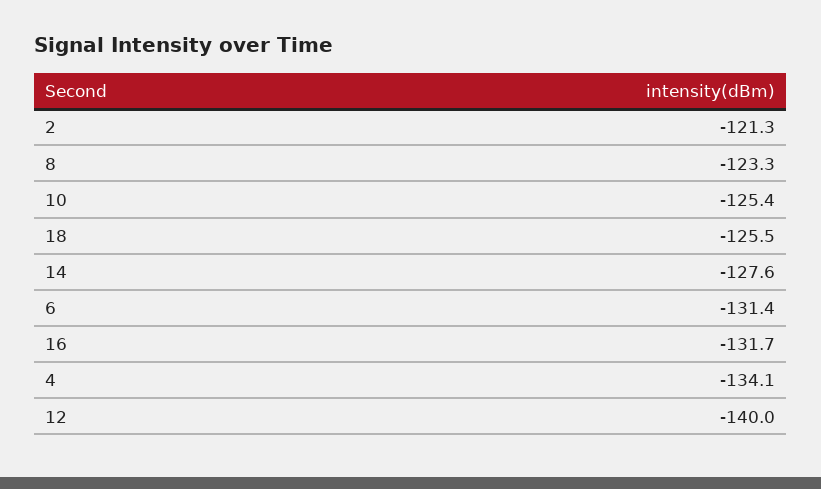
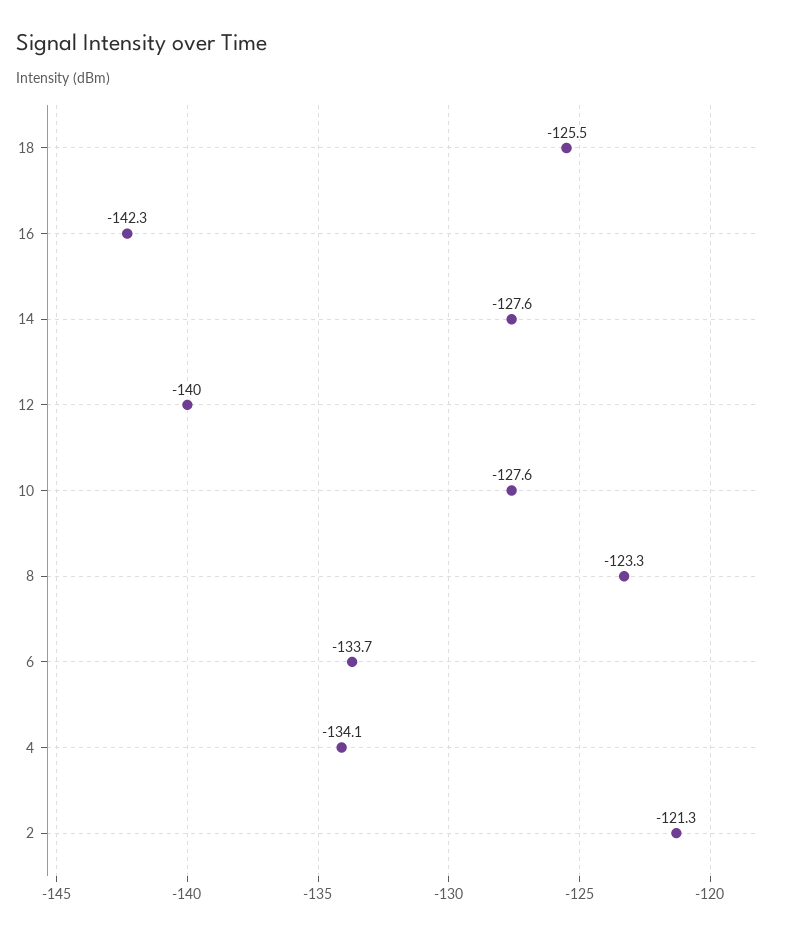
10: -125.4 -> -127.6
6: -131.4 -> -133.7
16: -131.7 -> -142.3

